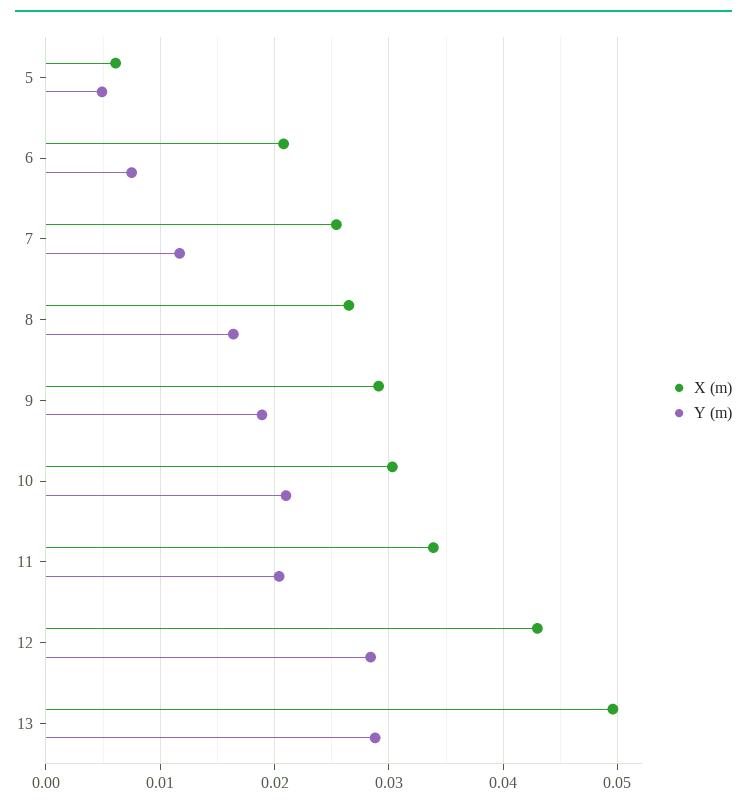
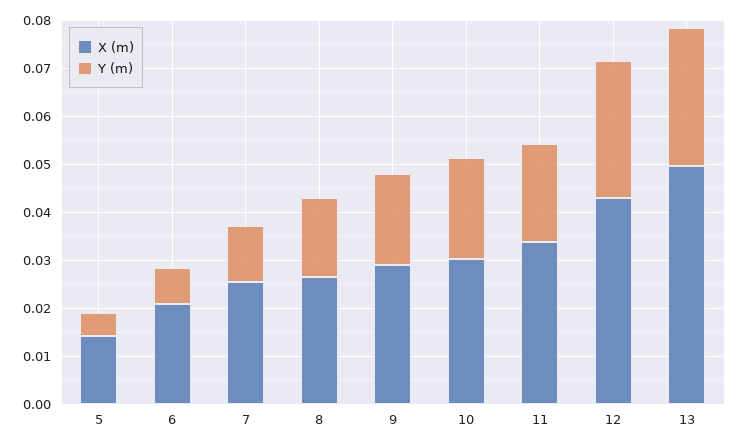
X (m), 5: 0.006 -> 0.014

